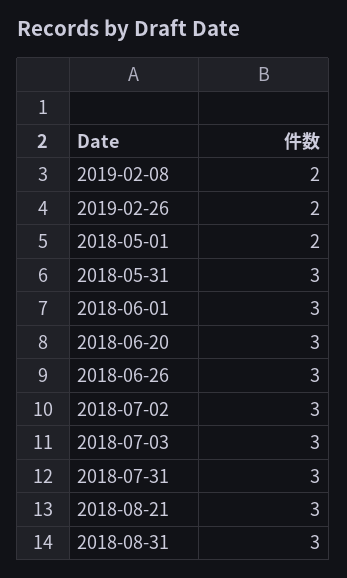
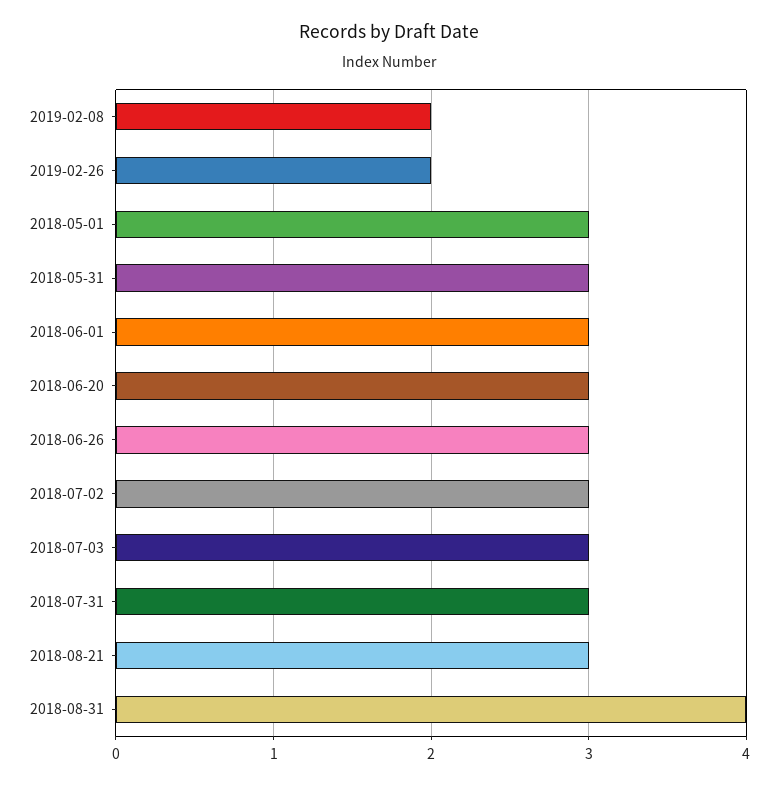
2018-05-01: 2 -> 3
2018-08-31: 3 -> 4

